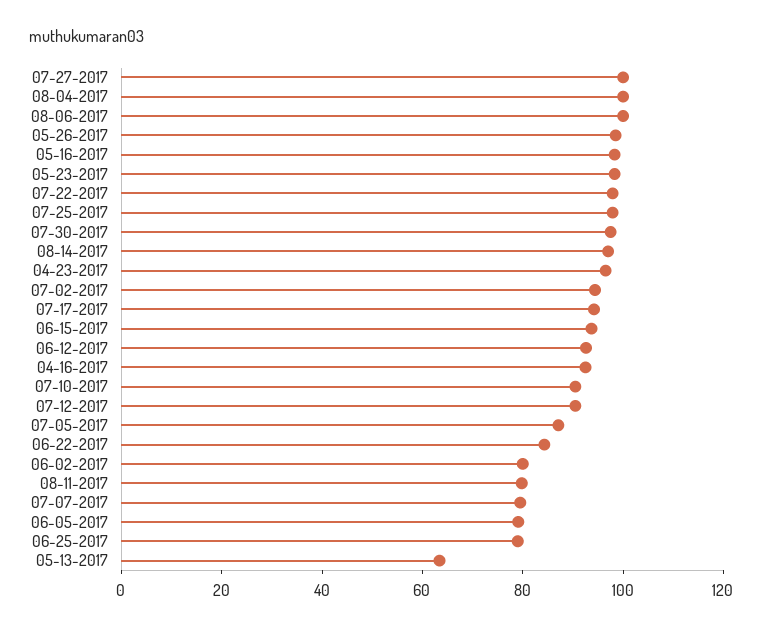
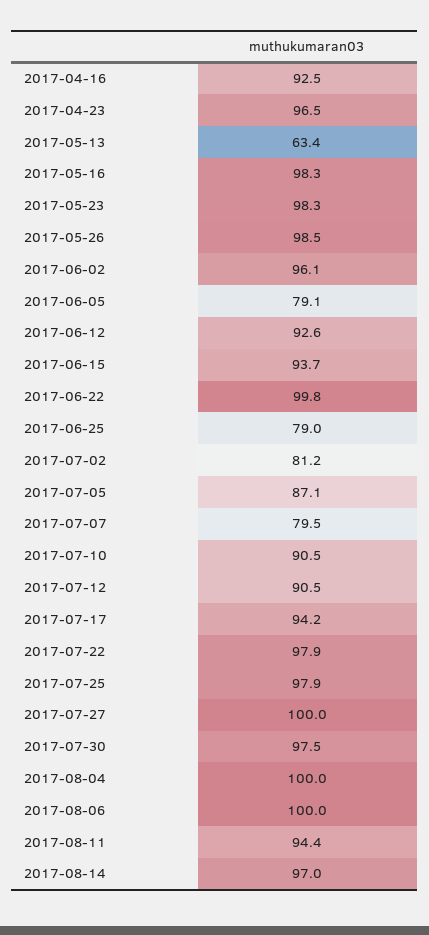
07-02-2017: 95 -> 81.2
06-22-2017: 85 -> 99.8
06-02-2017: 80 -> 96.1
08-11-2017: 80 -> 94.4

